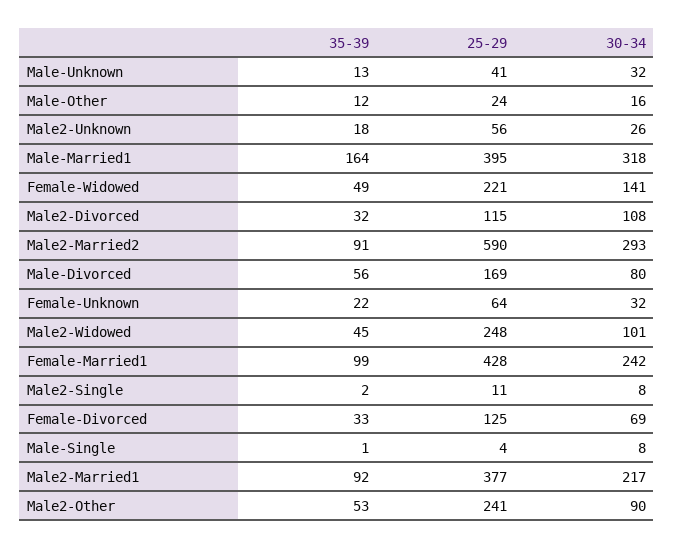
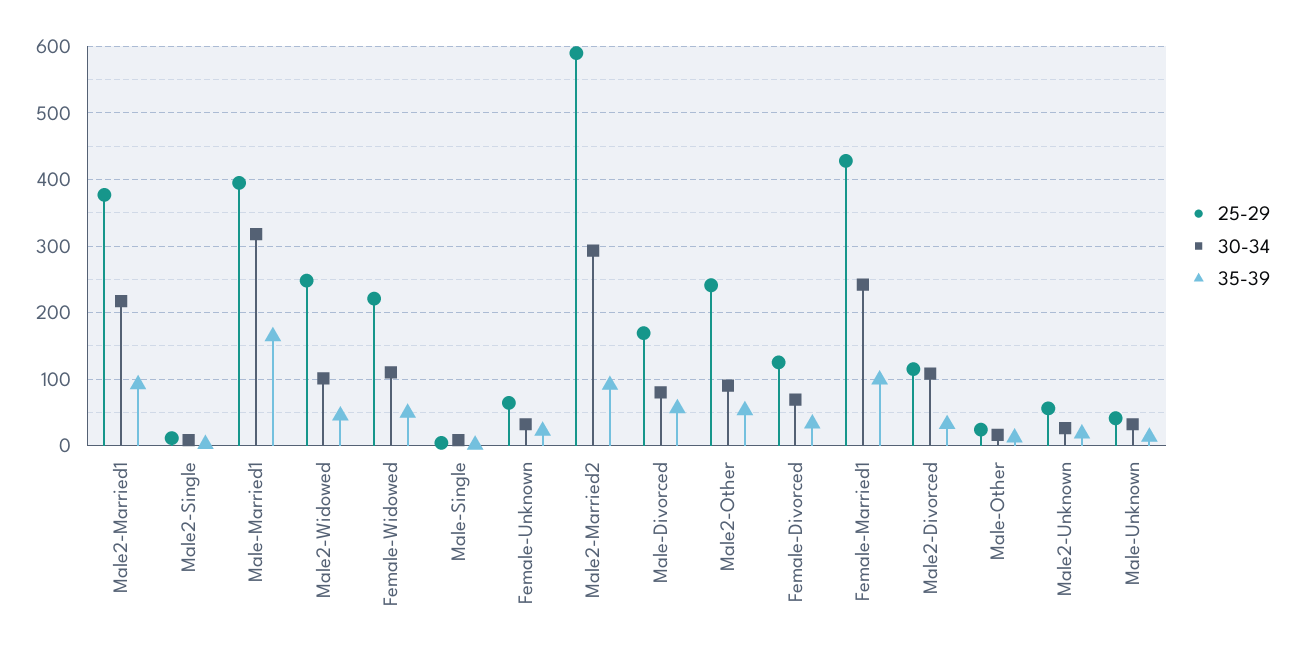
30-34, Female-Widowed: 141 -> 110

